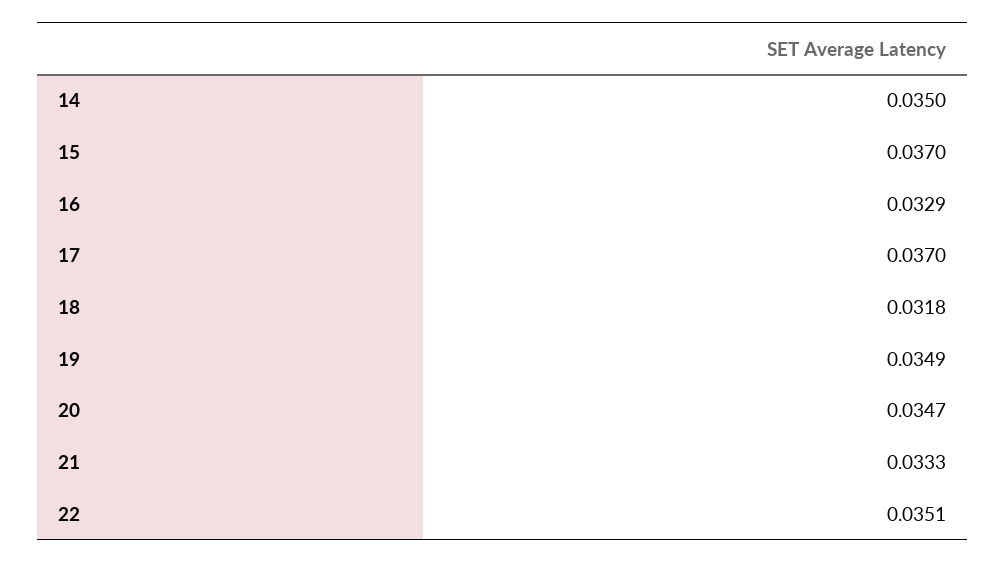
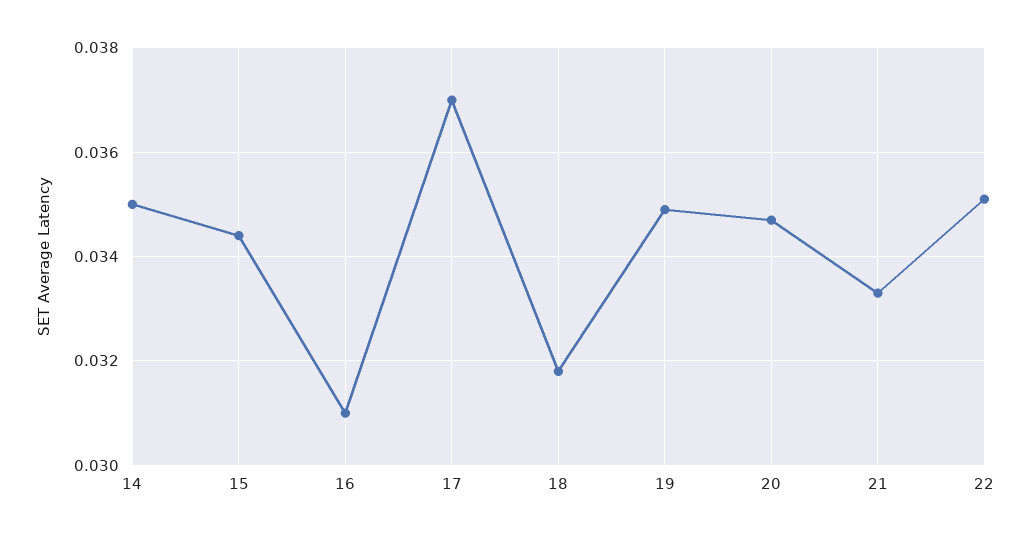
15: 0.037 -> 0.0345
16: 0.0329 -> 0.031

